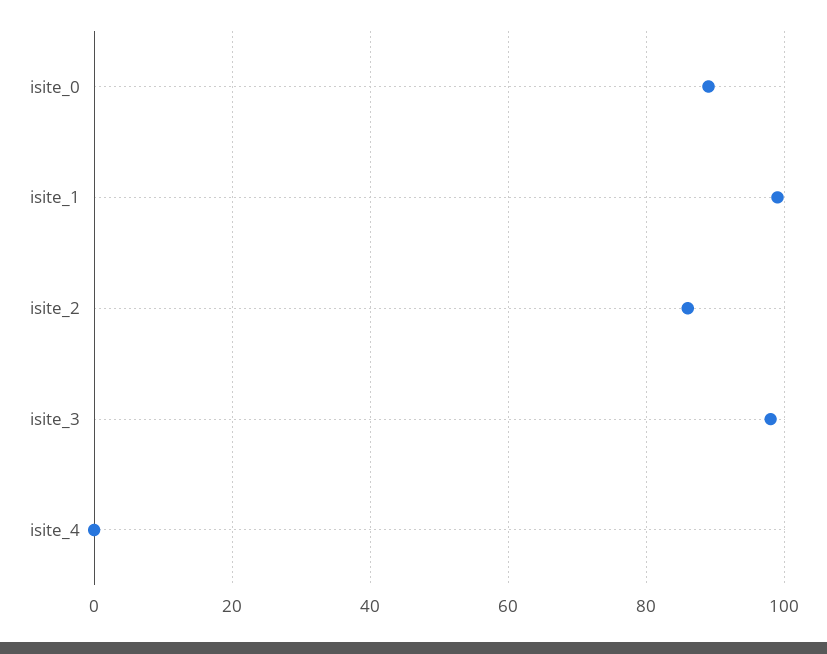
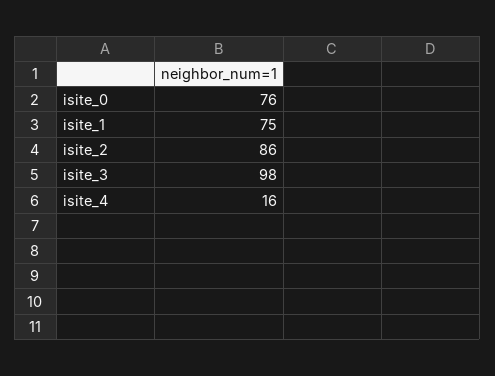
isite_0: 90 -> 76
isite_1: 100 -> 75
isite_4: 0 -> 16

